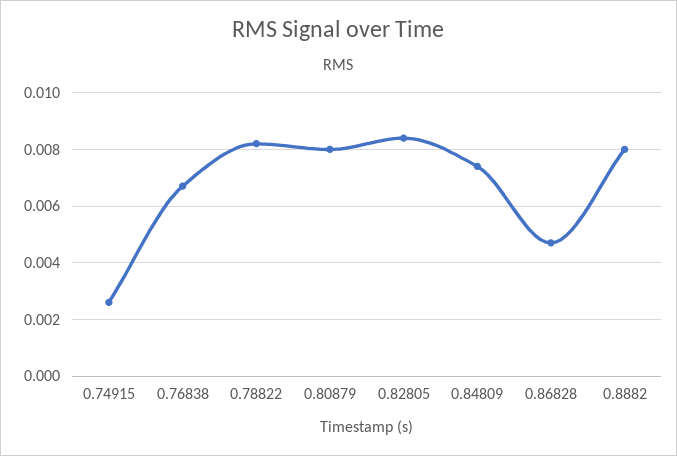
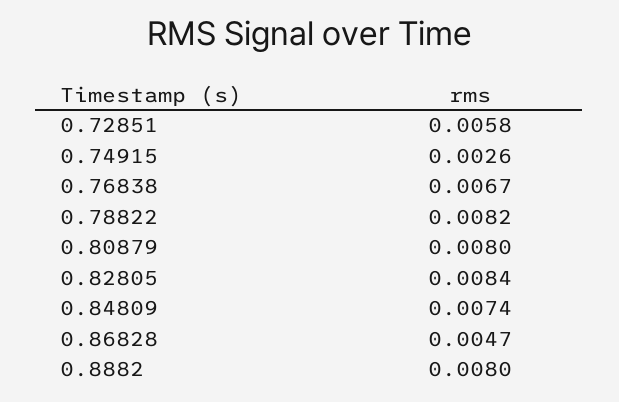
0.72851: none -> 0.0058

